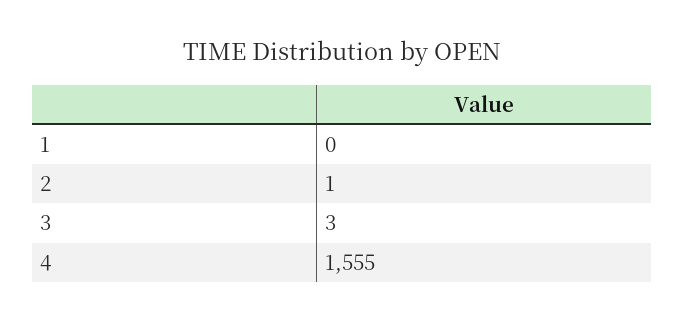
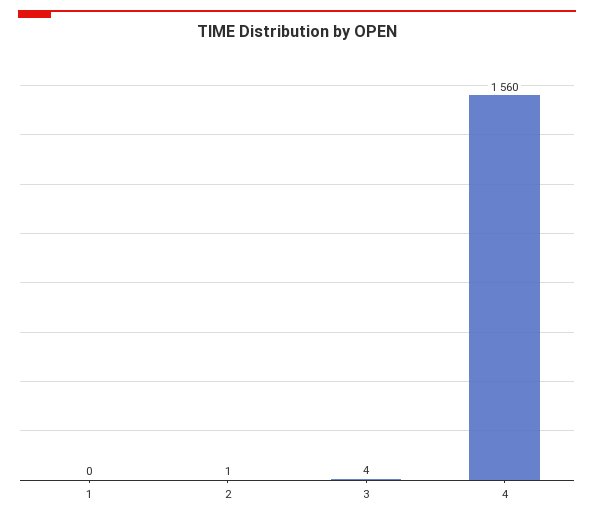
3: 3 -> 4
4: 1555 -> 1560

